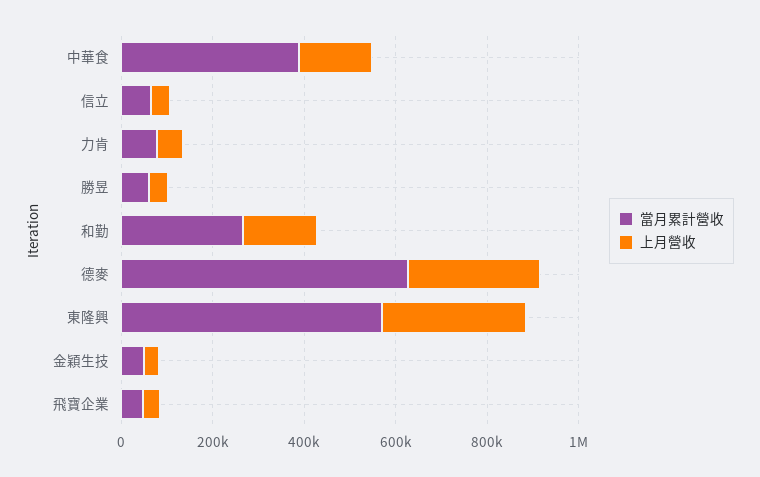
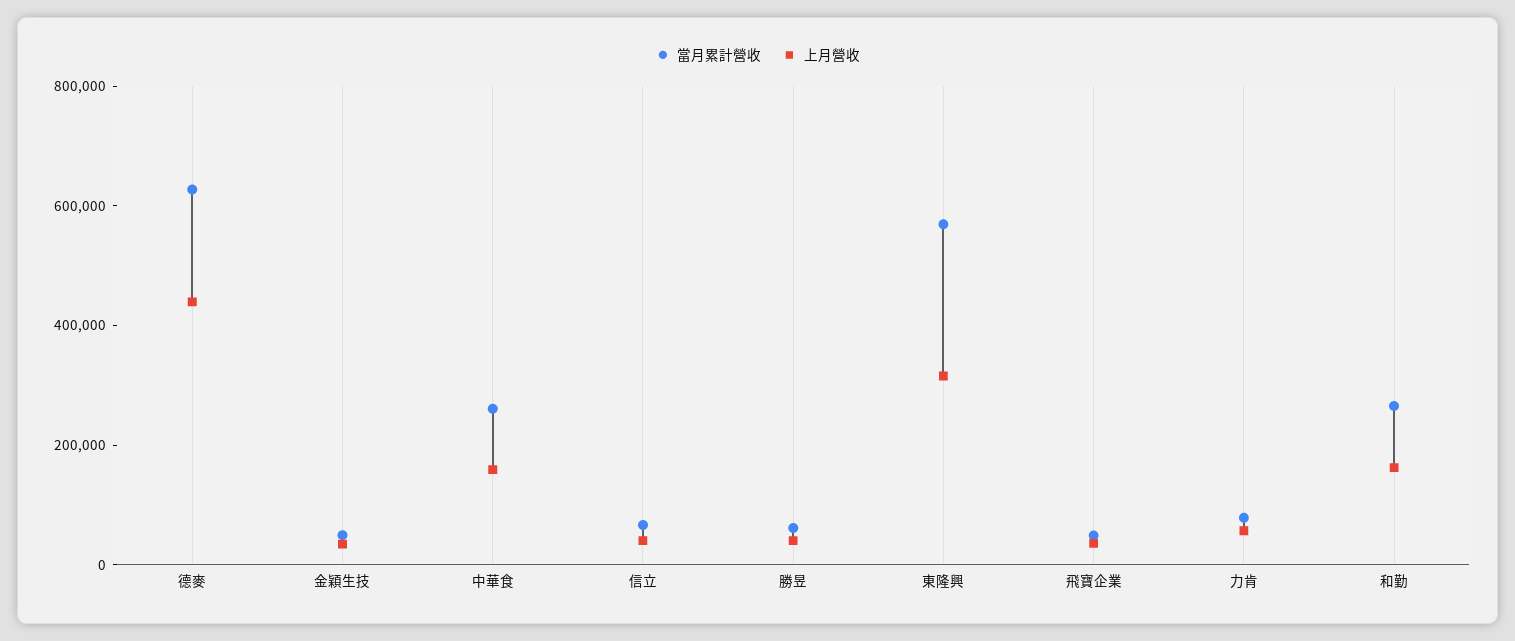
當月累計營收, 中華食: 400000 -> 250000
上月營收, 德麥: 300000 -> 450000

